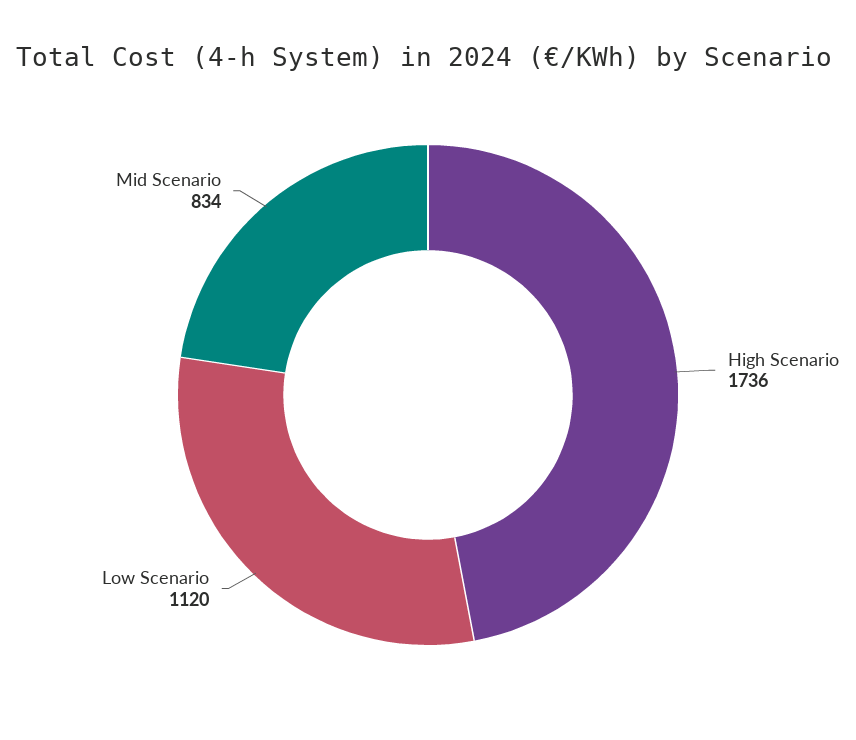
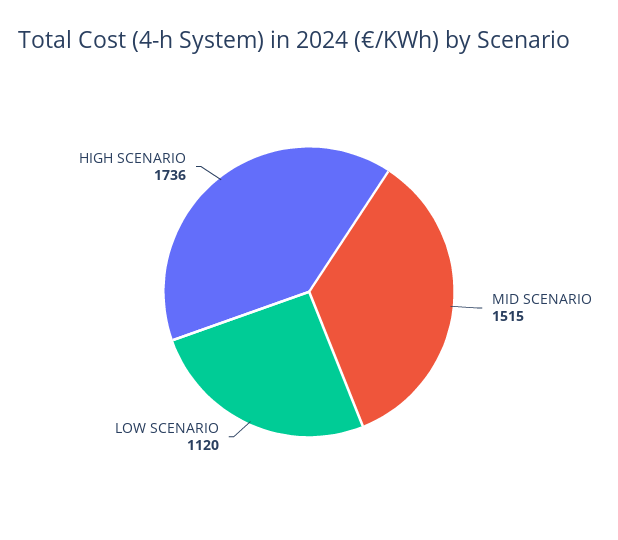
Mid Scenario: 834 -> 1515

